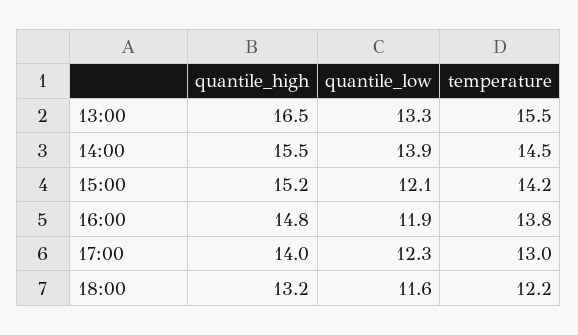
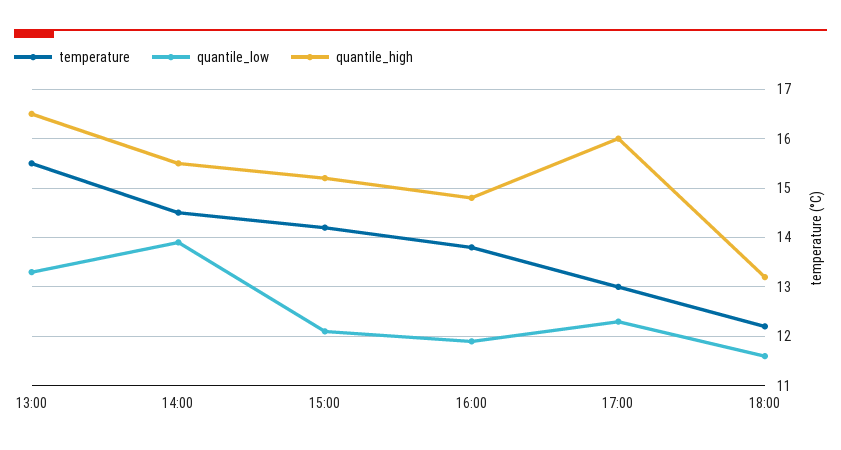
quantile_high, 17:00: 14 -> 16

